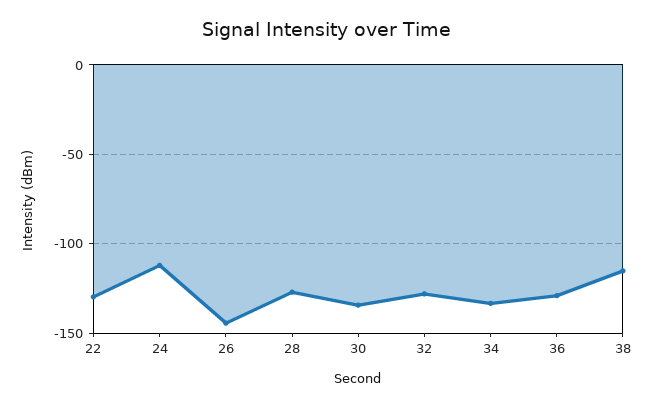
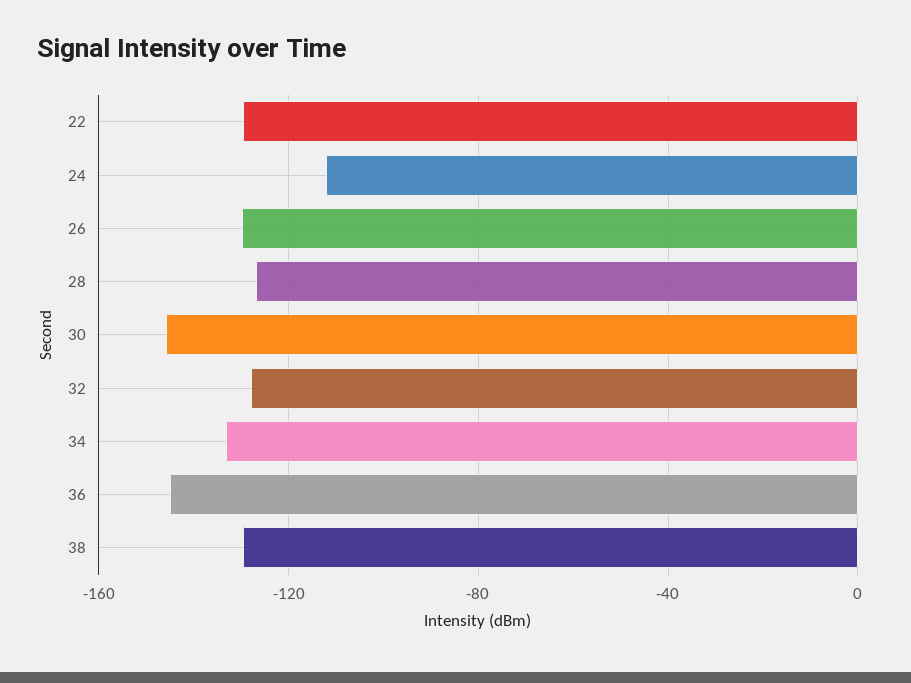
26: -145 -> -130
30: -135 -> -145
36: -130 -> -145
38: -115 -> -130

